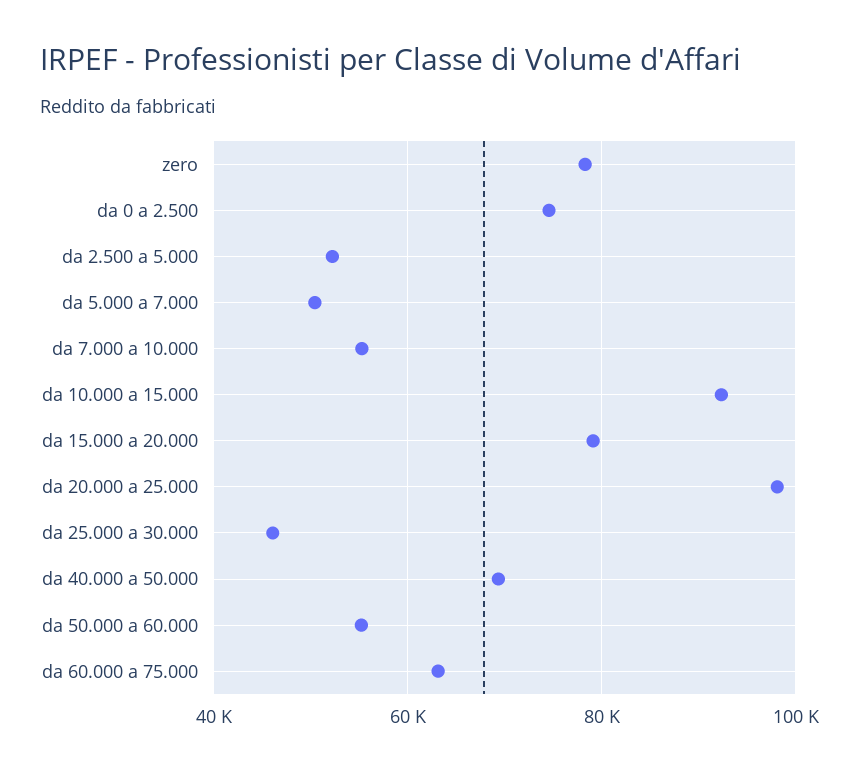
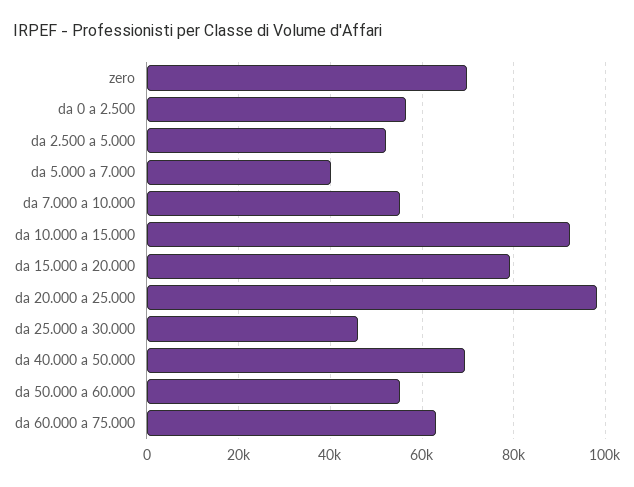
zero: 78000 -> 70000
da 0 a 2.500: 74000 -> 56000
da 5.000 a 7.000: 50000 -> 40000

